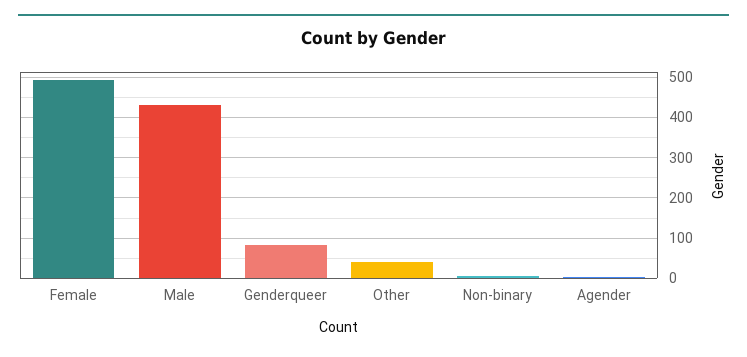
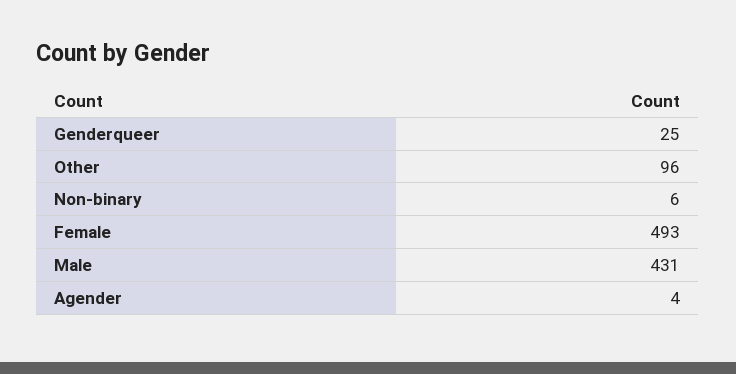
Genderqueer: 80 -> 25
Other: 40 -> 96

